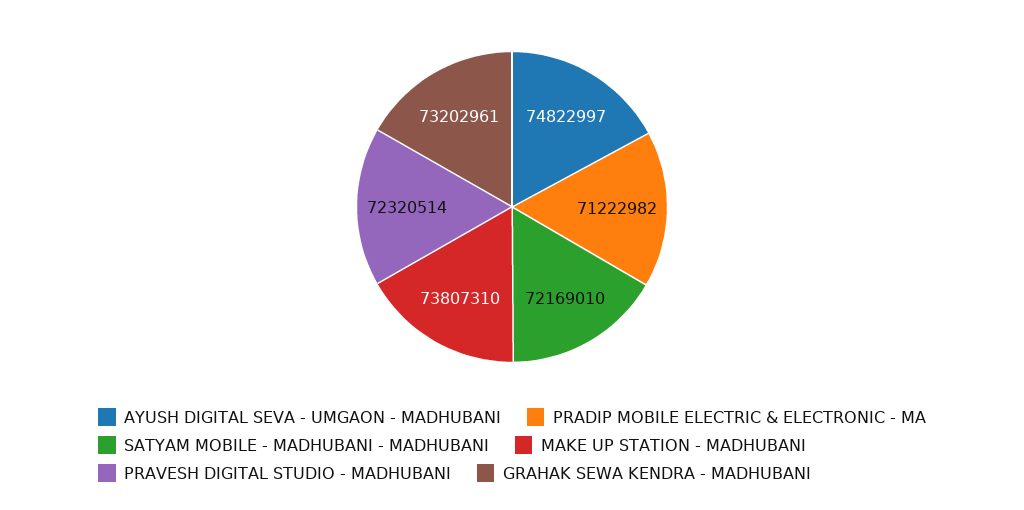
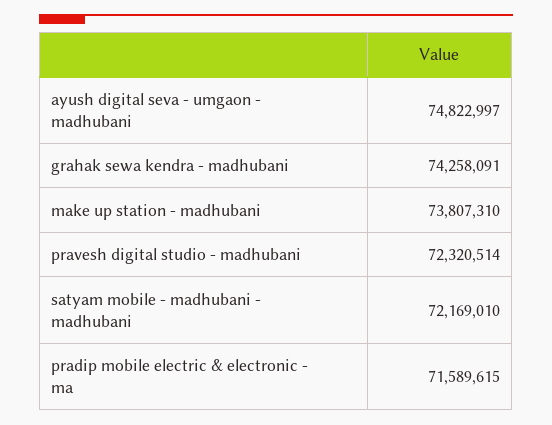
PRADIP MOBILE ELECTRIC & ELECTRONIC - MA: 71222982 -> 71589615
GRAHAK SEWA KENDRA - MADHUBANI: 73202961 -> 74258091

